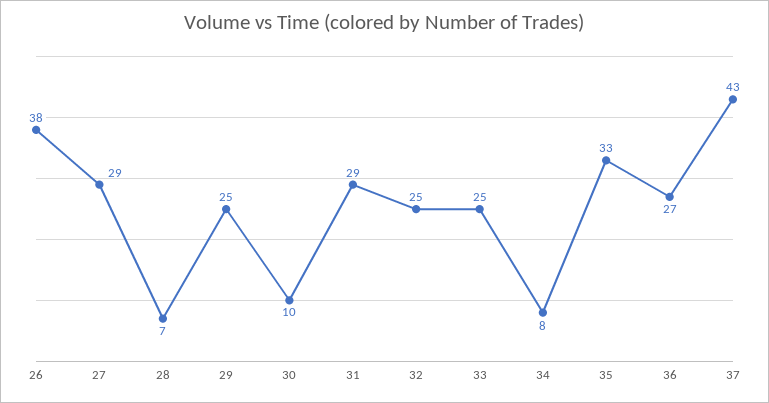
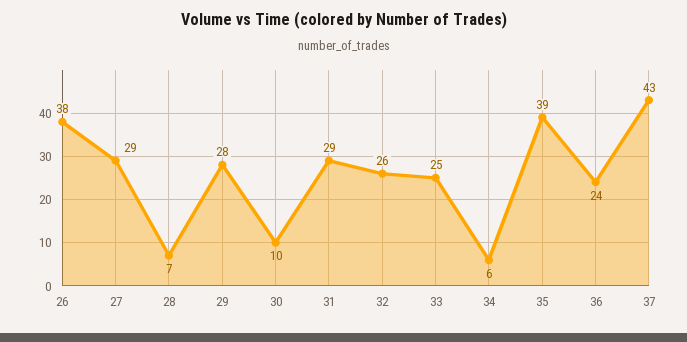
29: 25 -> 28
32: 25 -> 26
34: 8 -> 6
35: 33 -> 39
36: 27 -> 24

